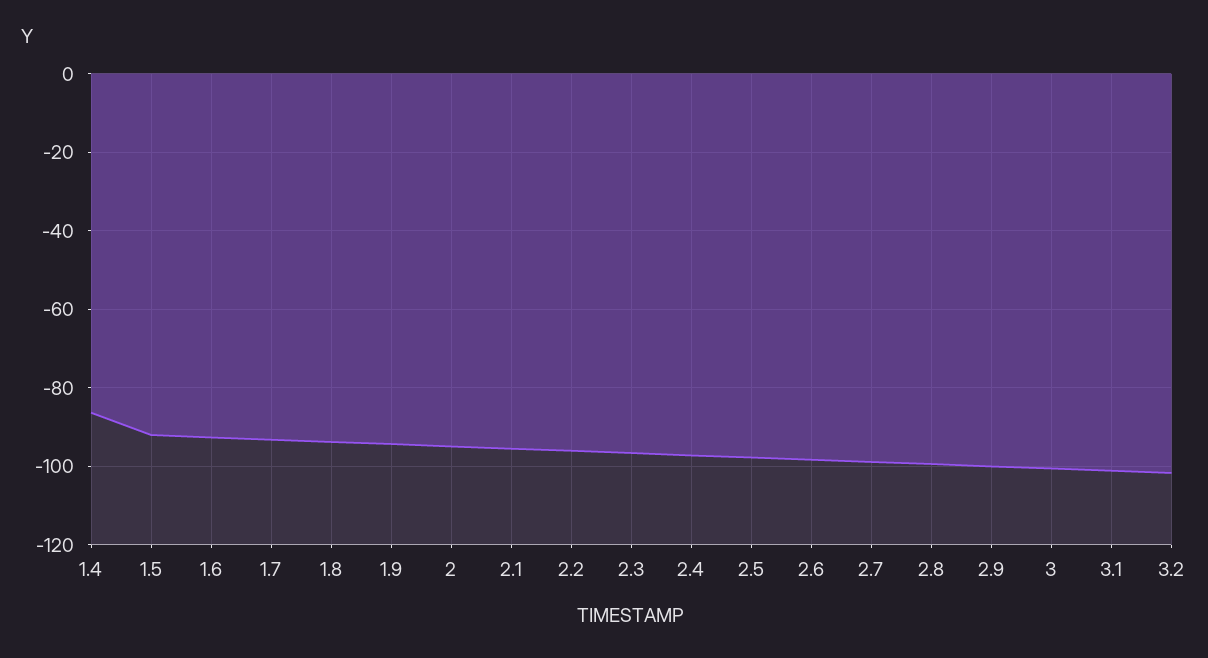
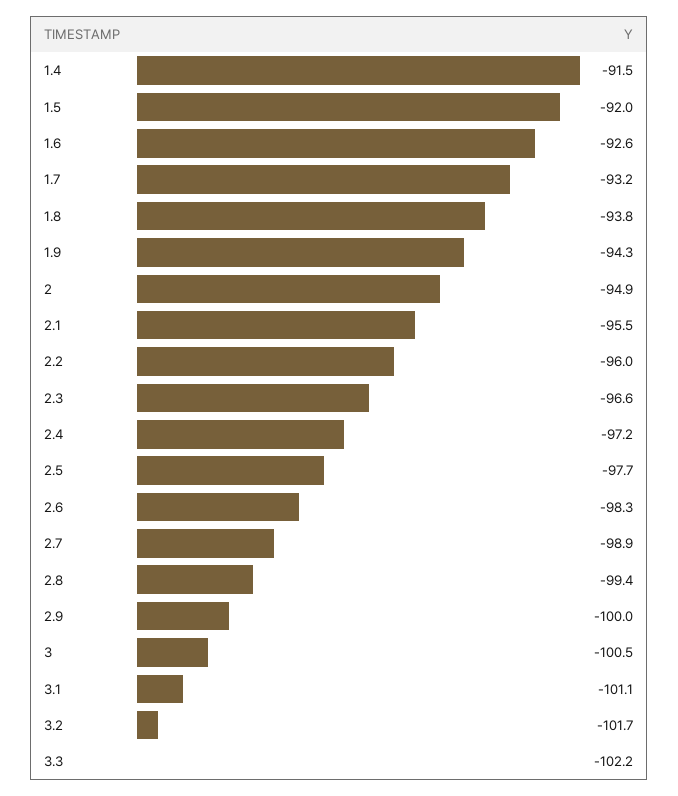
1.4: -86 -> -91.5
3.3: none -> -102.2

